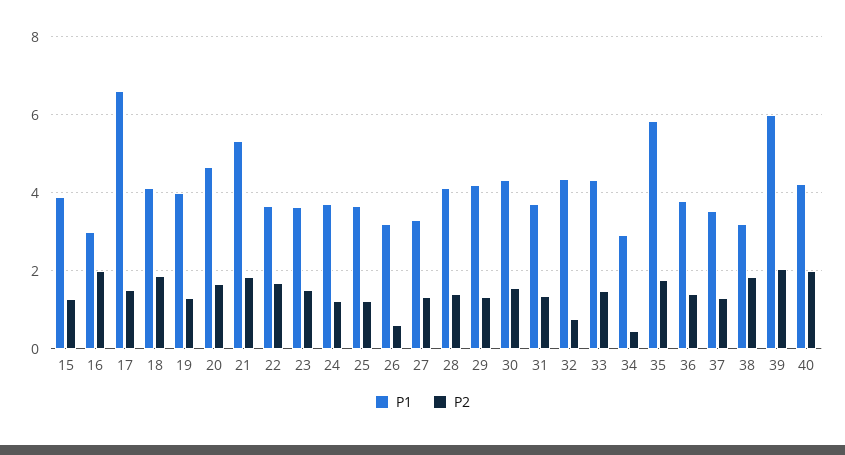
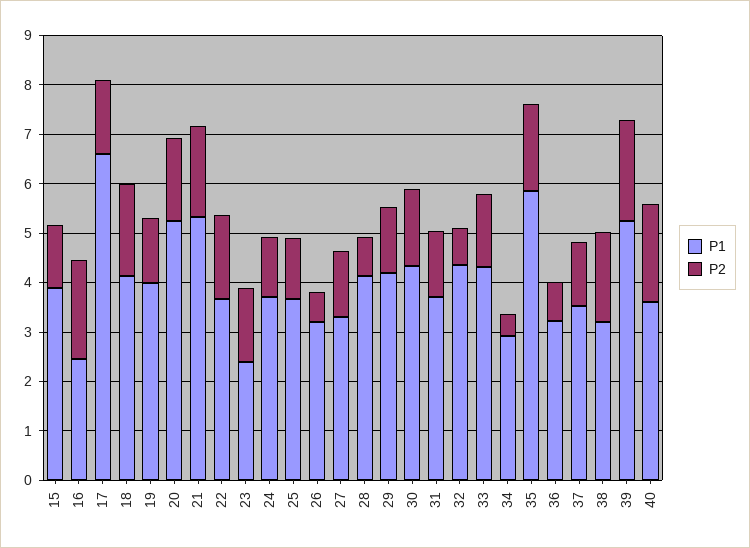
P1, 16: 3 -> 2.4
P1, 20: 4.6 -> 5.2
P1, 23: 3.6 -> 2.4
P2, 28: 1.4 -> 0.8
P1, 36: 3.8 -> 3.2
P2, 36: 1.4 -> 0.8
P1, 39: 6 -> 5.2
P1, 40: 4.2 -> 3.6

